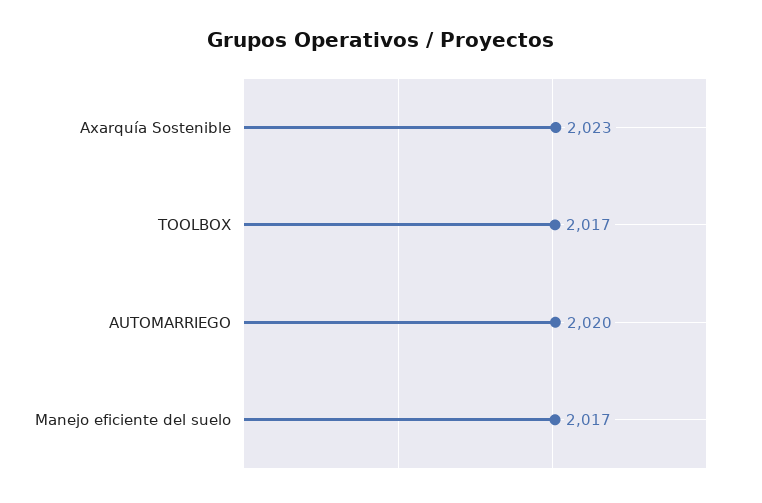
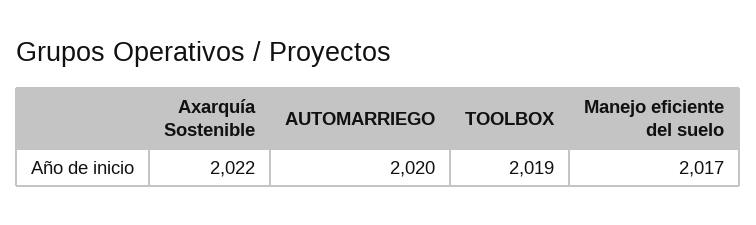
Axarquía Sostenible: 2023 -> 2022
TOOLBOX: 2017 -> 2019

